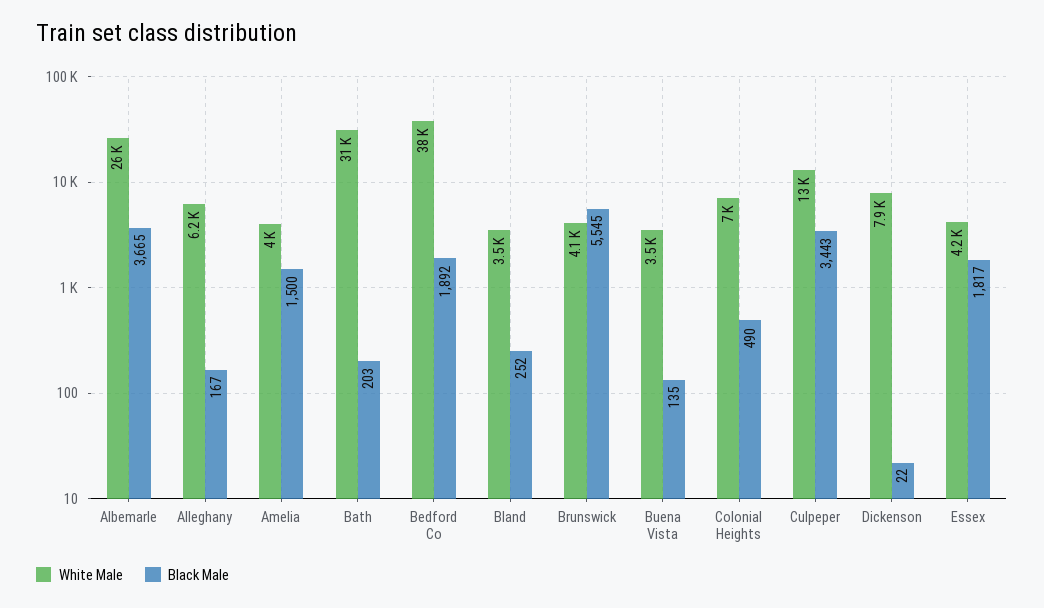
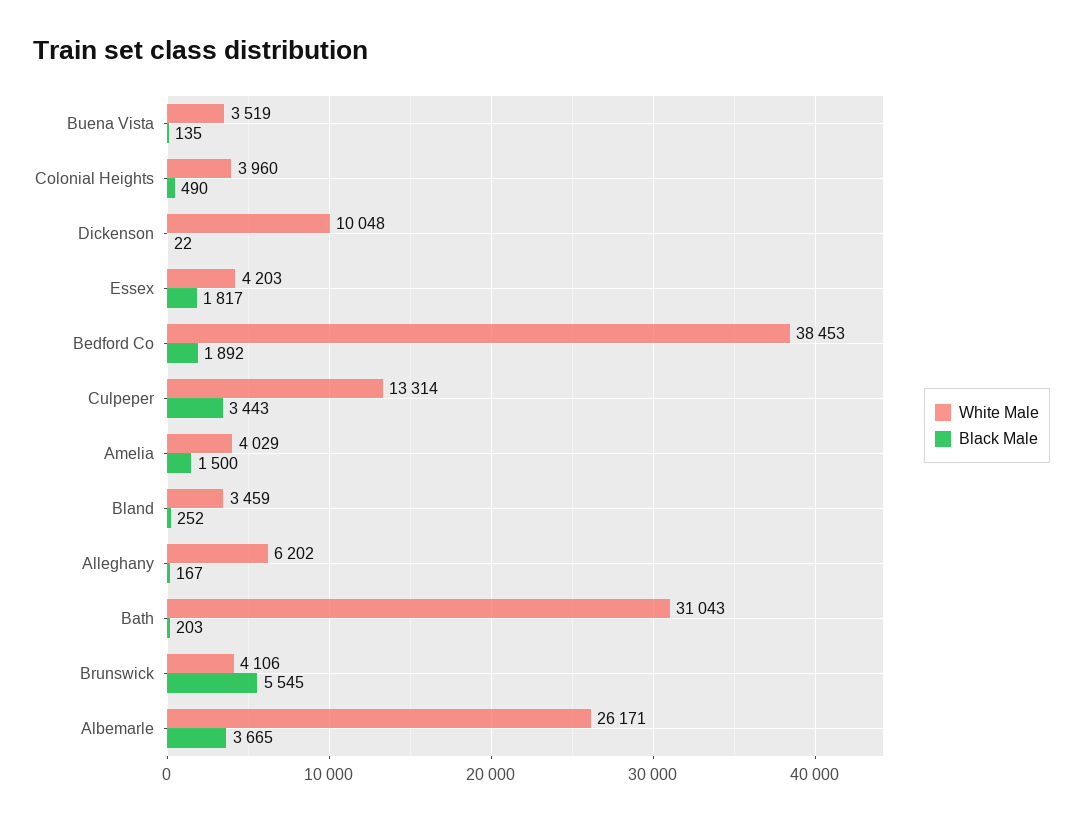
White Male, Colonial Heights: 7000 -> 3960
White Male, Dickenson: 7900 -> 10048

